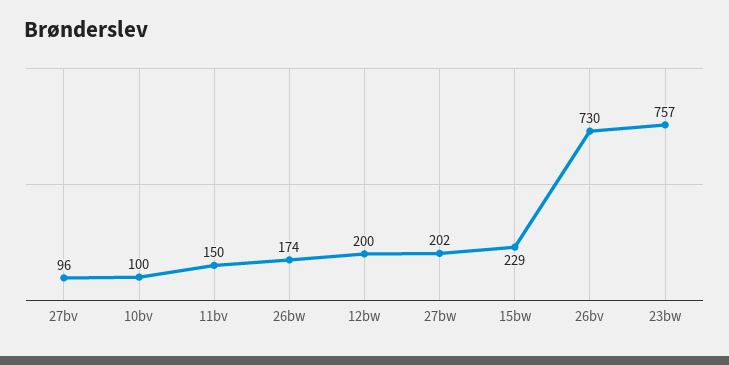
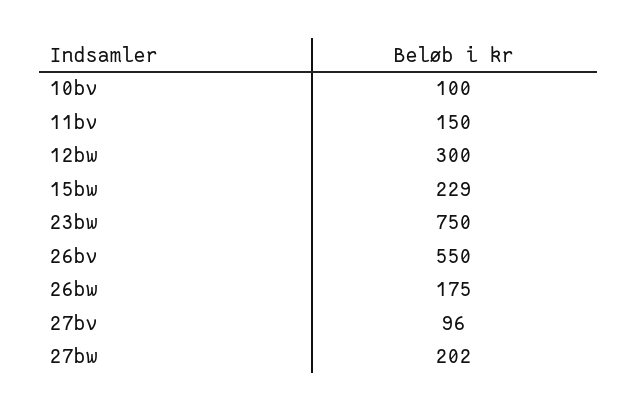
26bw: 174 -> 175
12bw: 200 -> 300
26bv: 730 -> 550
23bw: 757 -> 750

